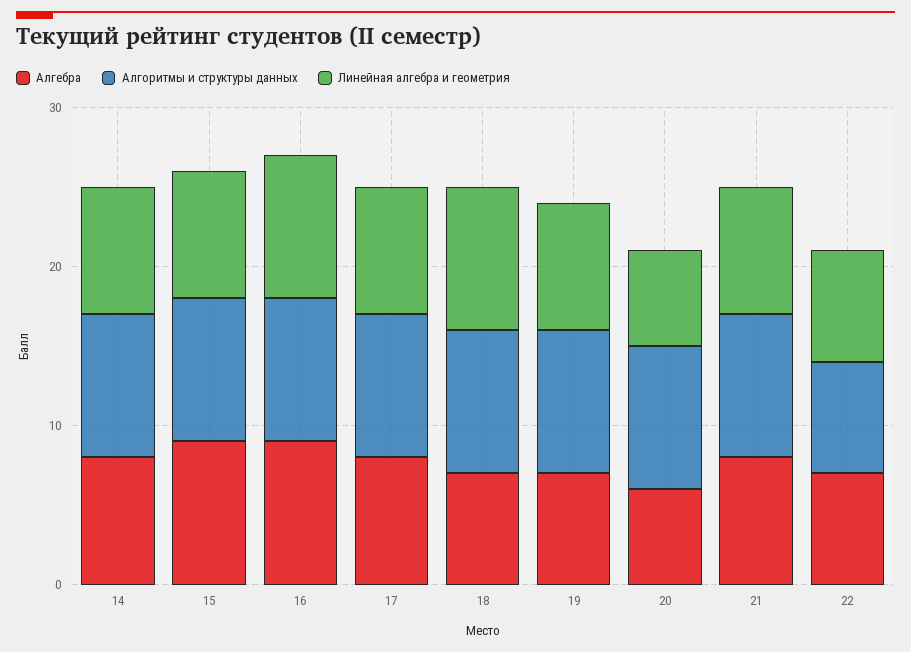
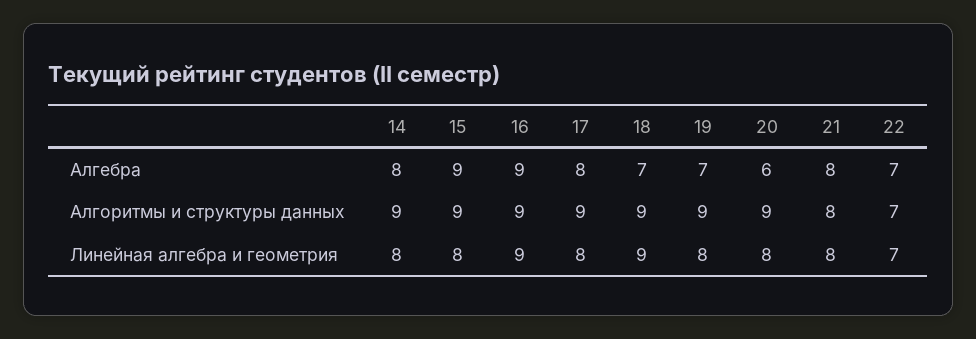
Линейная алгебра и геометрия, 20: 6 -> 8
Алгоритмы и структуры данных, 21: 9 -> 8

